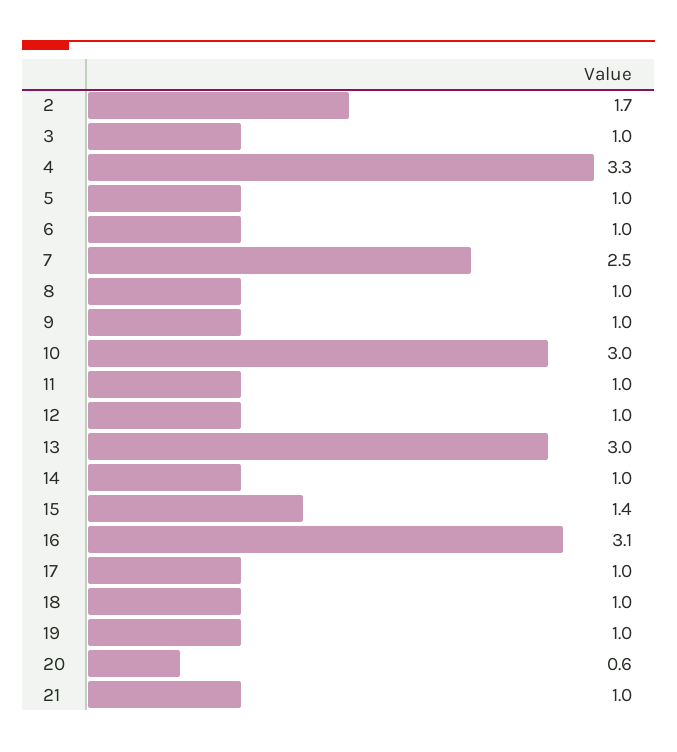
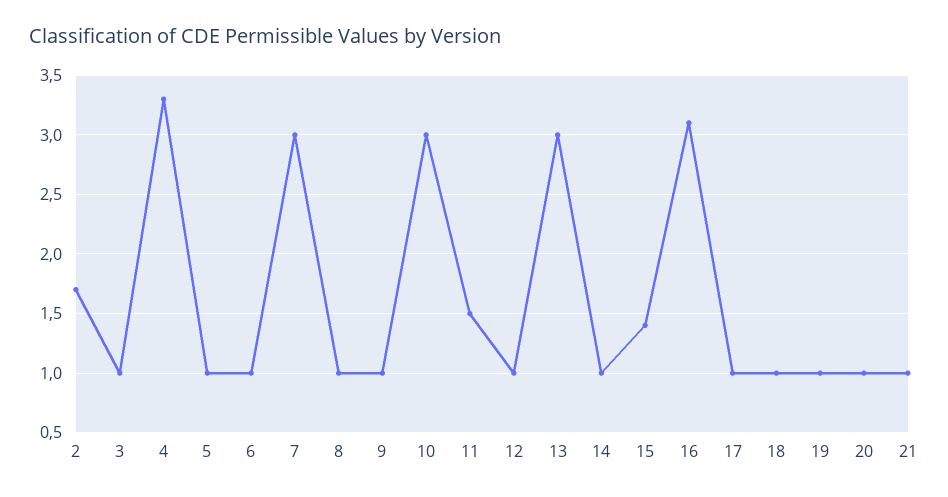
7: 2.5 -> 3
11: 1 -> 1.5
20: 0.6 -> 1

